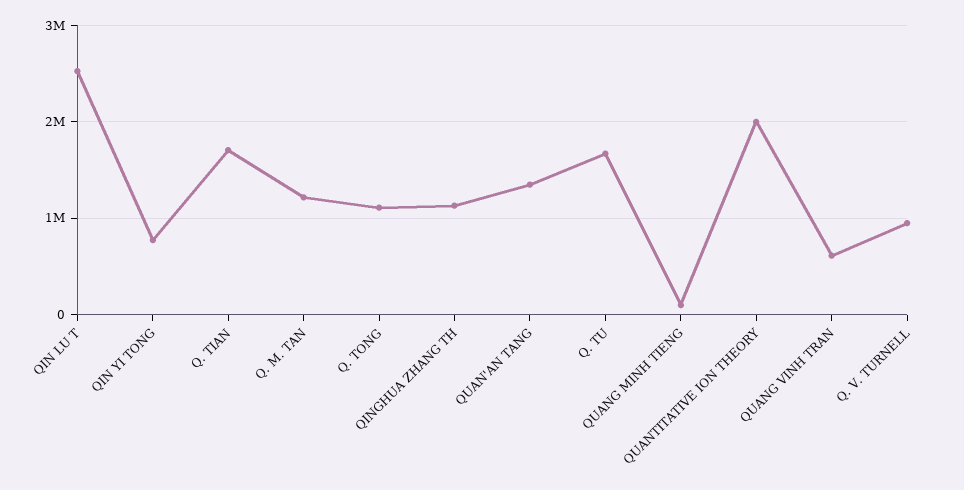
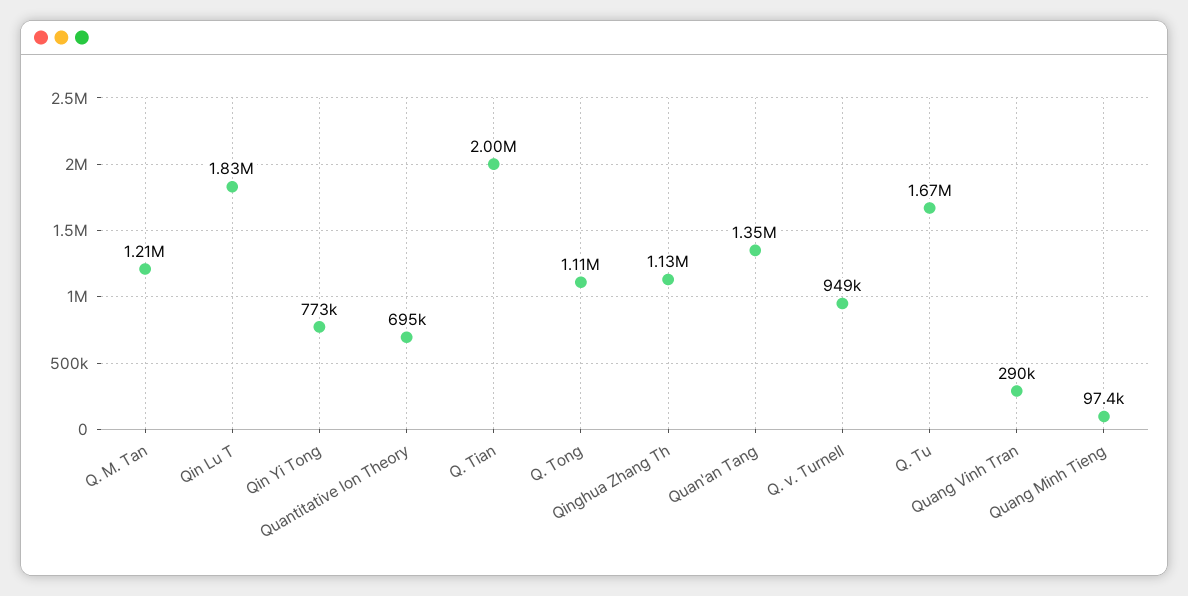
QIN LU T: 2500000 -> 1830000
Q. TIAN: 1700000 -> 2000000
QUANTITATIVE ION THEORY: 2000000 -> 695000
QUANG VINH TRAN: 600000 -> 290000

